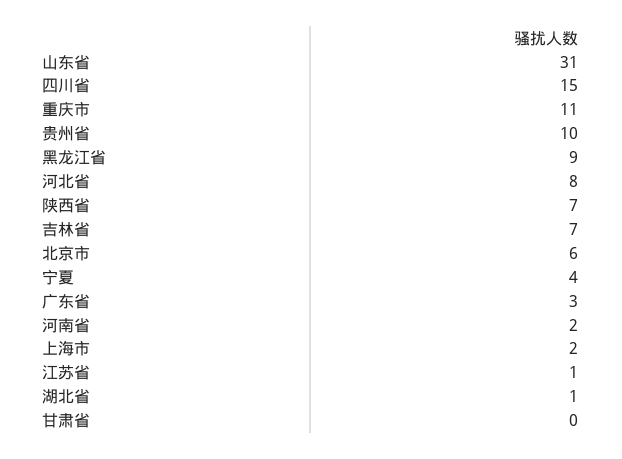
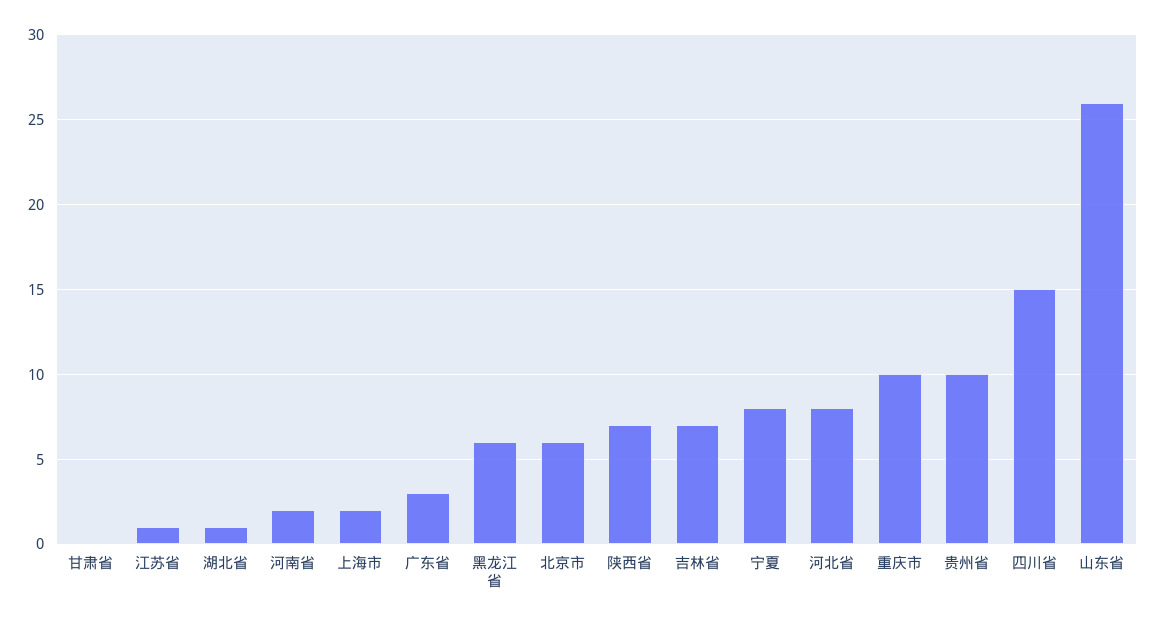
山东省: 31 -> 26
重庆市: 11 -> 10
黑龙江省: 9 -> 6
宁夏: 4 -> 8

